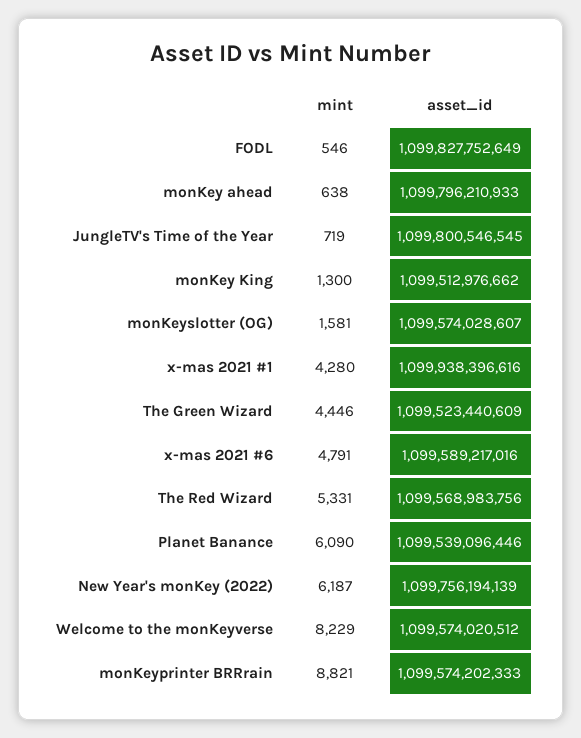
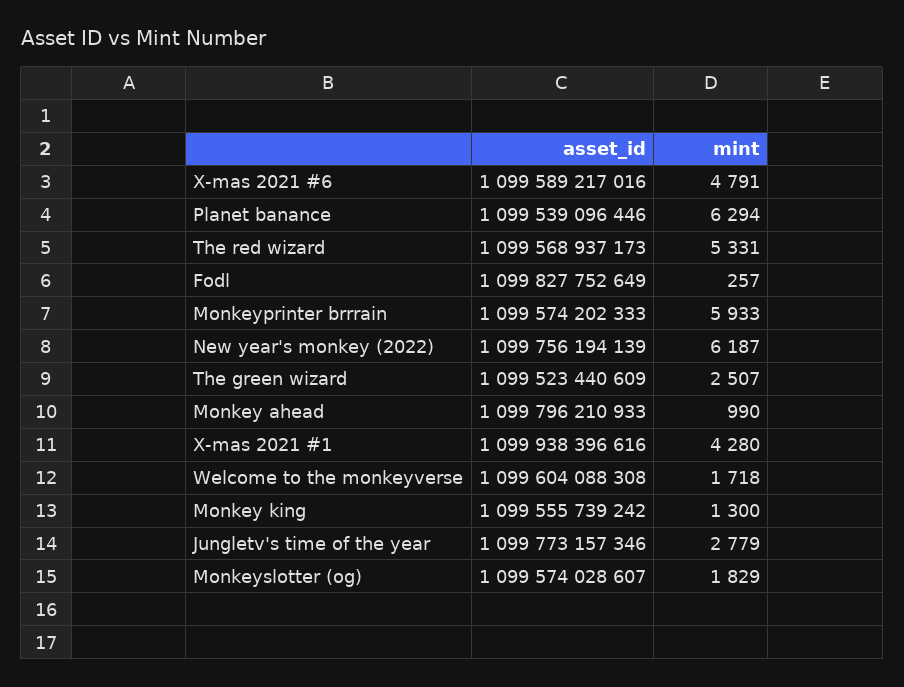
mint, FODL: 546 -> 257
mint, monKey ahead: 638 -> 990
mint, JungleTV's Time of the Year: 719 -> 2779
asset_id, JungleTV's Time of the Year: 1099800546545 -> 1099773157346
asset_id, monKey King: 1099512976662 -> 1099555739242
mint, monKeyslotter (OG): 1581 -> 1829
mint, The Green Wizard: 4446 -> 2507
asset_id, The Red Wizard: 1099568983756 -> 1099568937173
mint, Planet Banance: 6090 -> 6294
mint, Welcome to the monKeyverse: 8229 -> 1718
asset_id, Welcome to the monKeyverse: 1099574020512 -> 1099604088308
mint, monKeyprinter BRRrain: 8821 -> 5933

